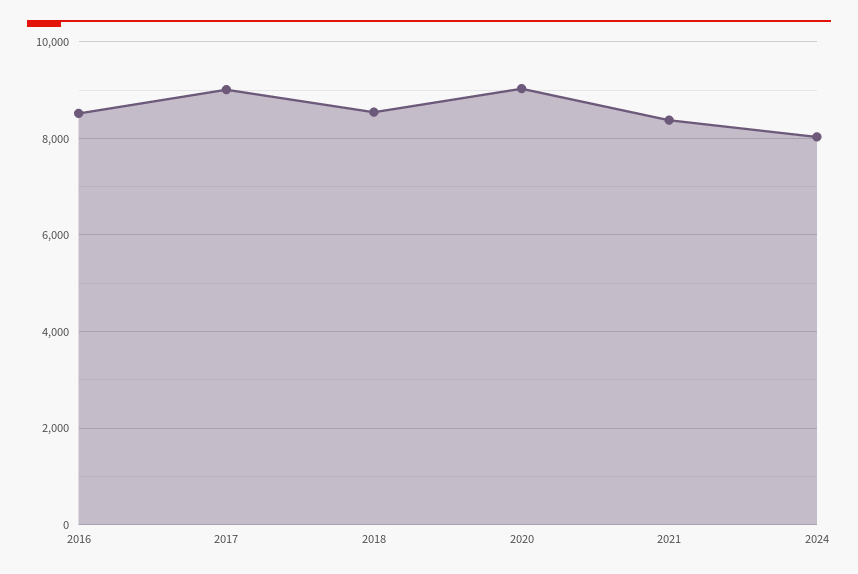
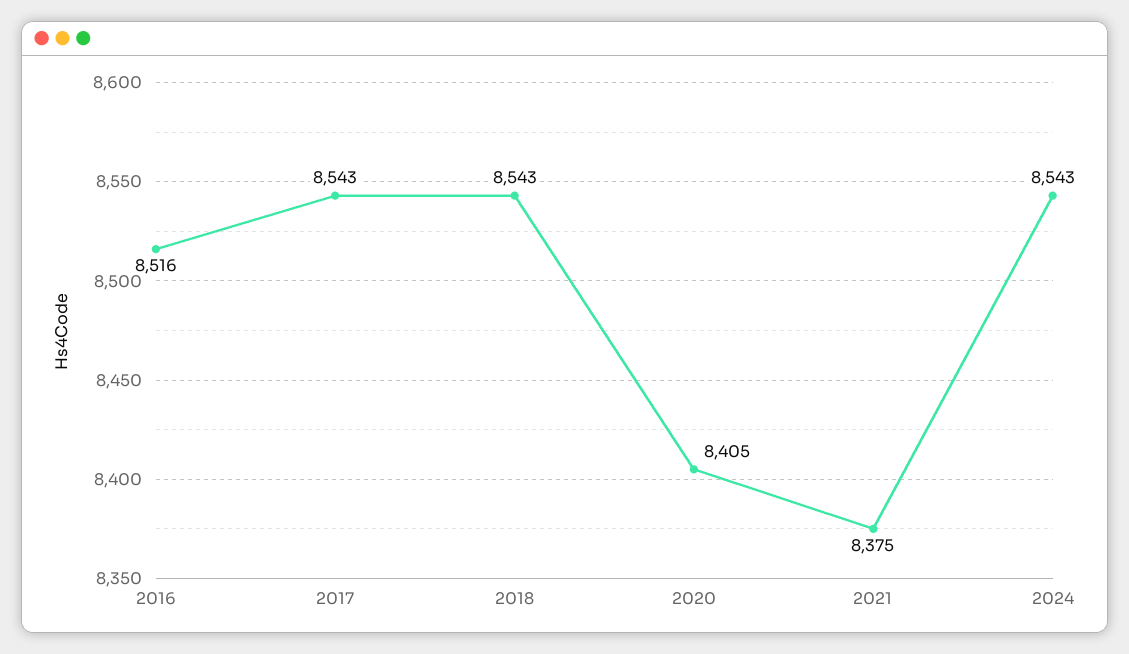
2017: 9000 -> 8543
2020: 9000 -> 8405
2024: 8000 -> 8543

